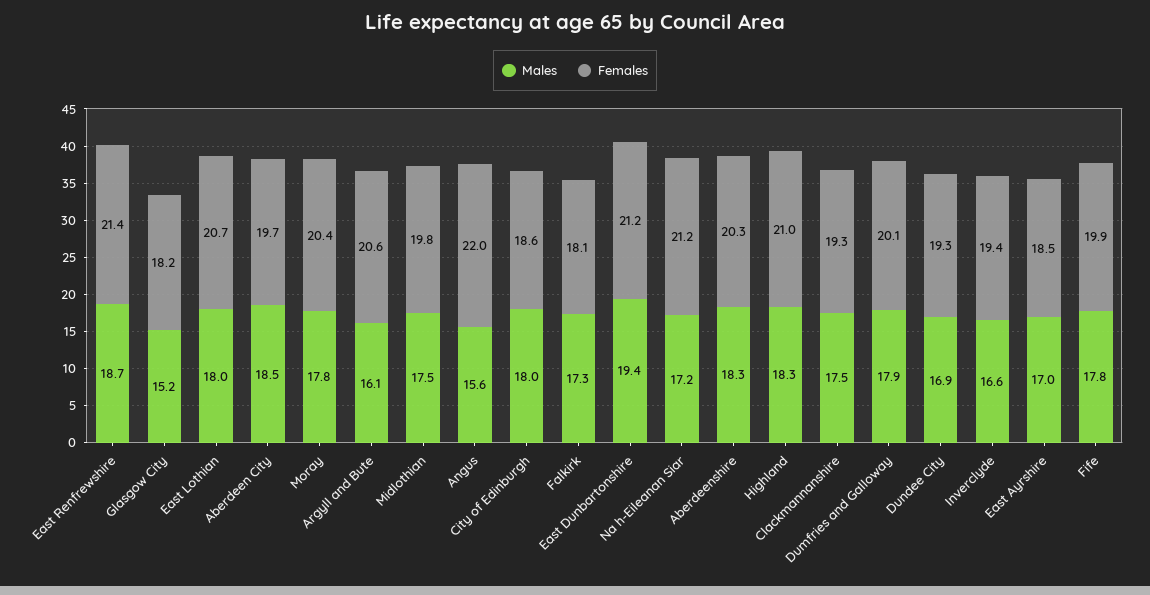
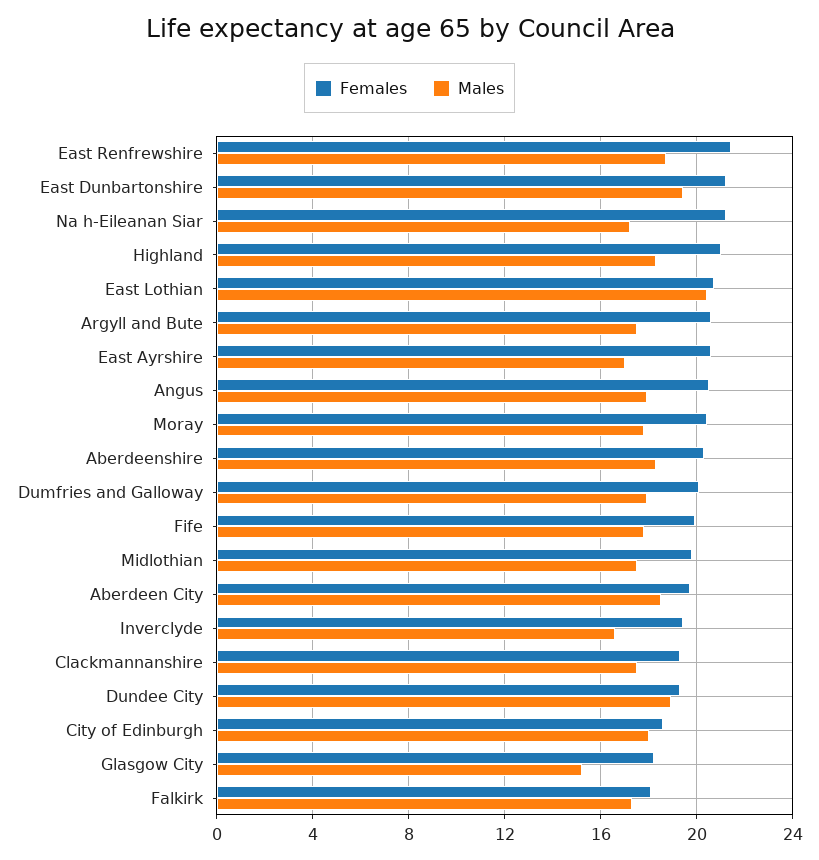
Males, East Lothian: 18 -> 20.5
Males, Argyll and Bute: 16.1 -> 17.5
Males, Angus: 15.6 -> 18
Females, Angus: 22 -> 20.5
Males, Dundee City: 16.9 -> 19
Females, East Ayrshire: 18.5 -> 20.5

